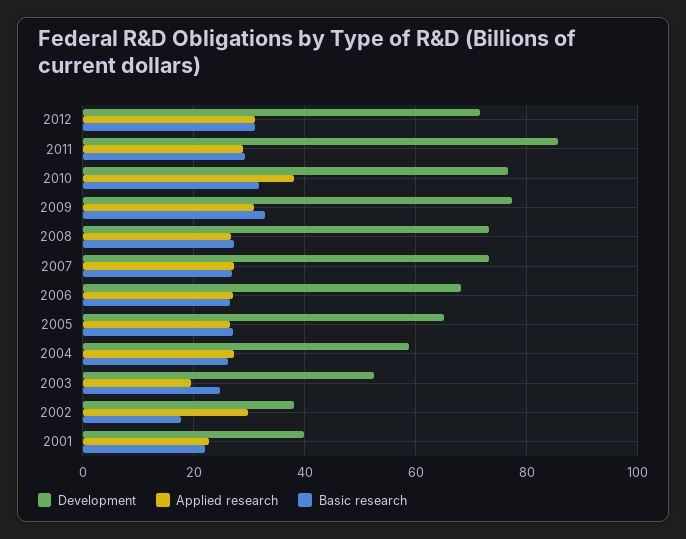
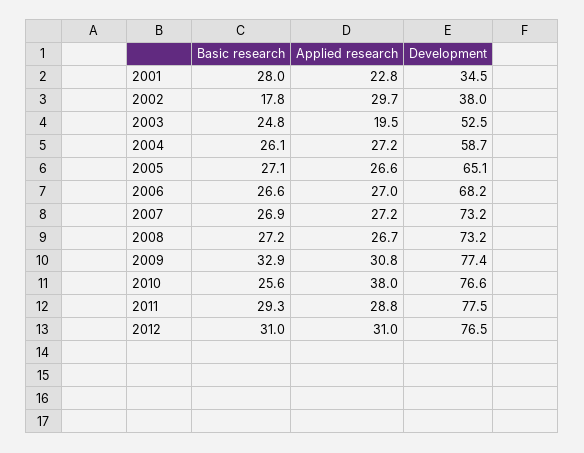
Development, 2012: 72 -> 76.5
Development, 2011: 86 -> 77.5
Basic research, 2010: 32 -> 25.6
Development, 2001: 40 -> 34.5
Basic research, 2001: 22 -> 28

